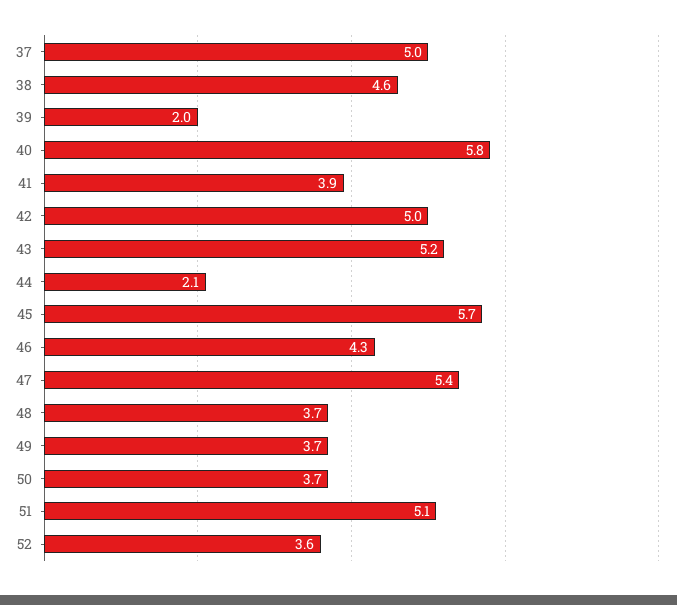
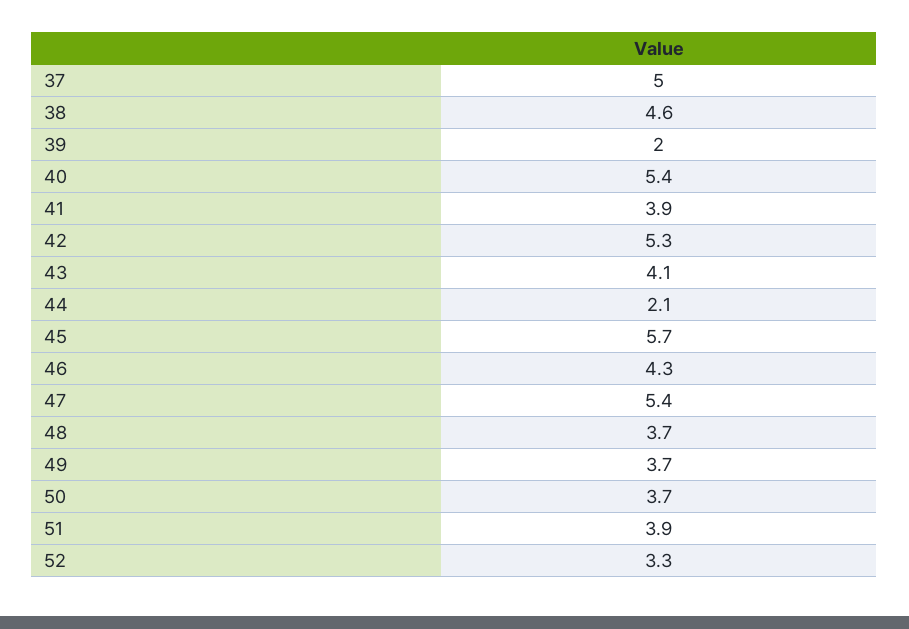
40: 5.8 -> 5.4
42: 5 -> 5.3
43: 5.2 -> 4.1
51: 5.1 -> 3.9
52: 3.6 -> 3.3

